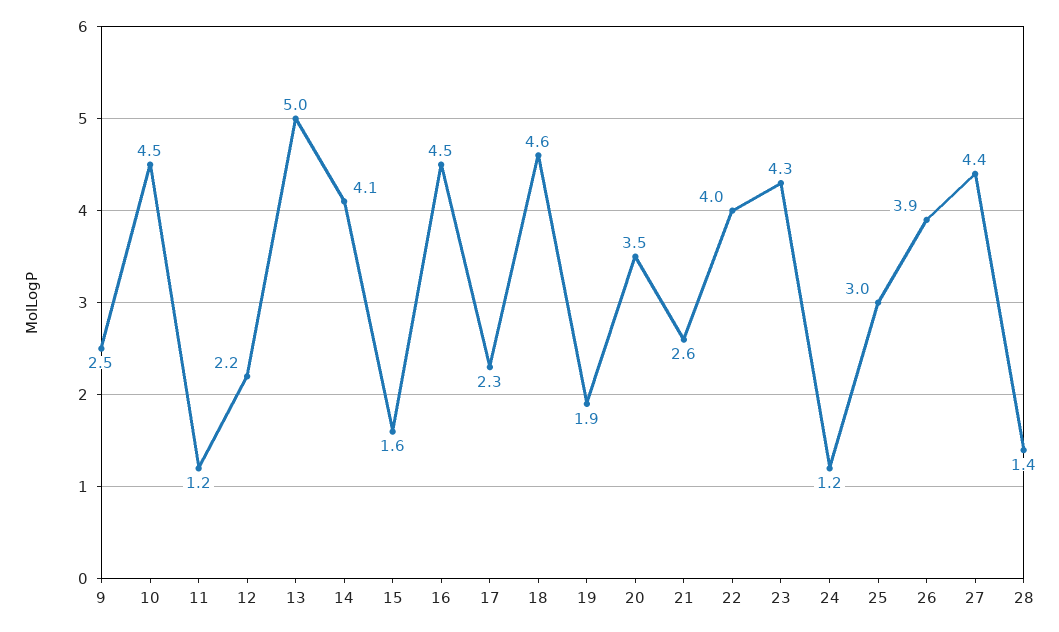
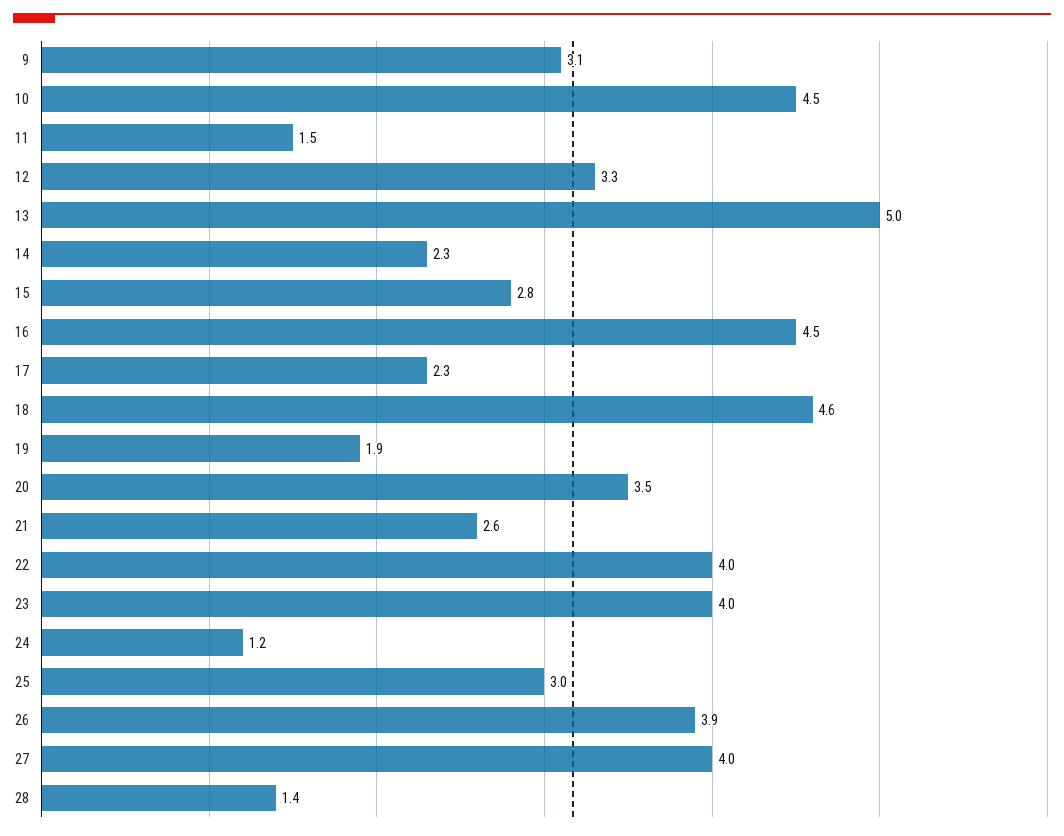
9: 2.5 -> 3.1
11: 1.2 -> 1.5
12: 2.2 -> 3.3
14: 4.1 -> 2.3
15: 1.6 -> 2.8
23: 4.3 -> 4
27: 4.4 -> 4

